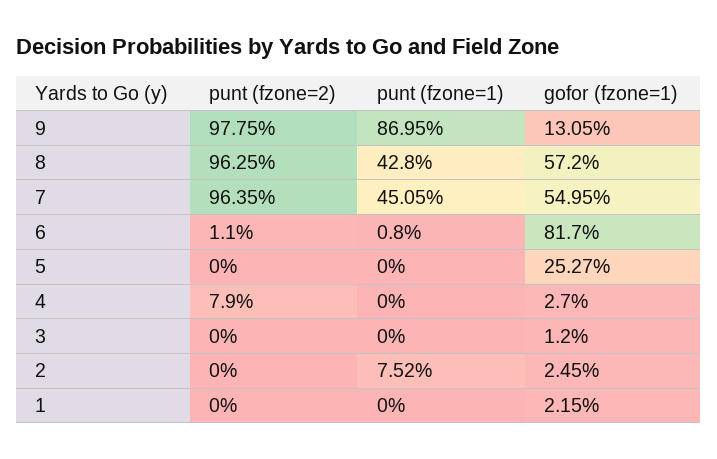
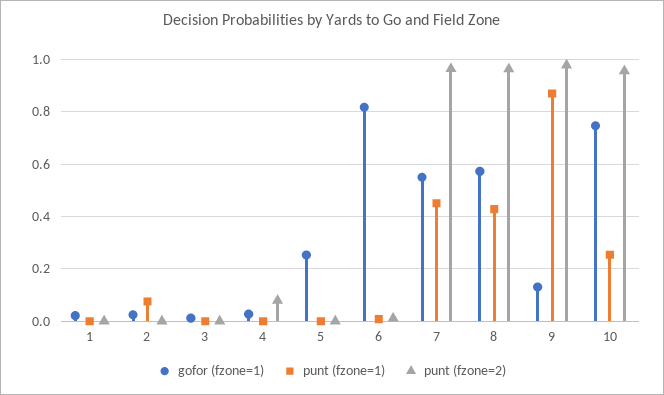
gofor (fzone=1), 10: none -> 0.75
punt (fzone=1), 10: none -> 0.25
punt (fzone=2), 10: none -> 0.95

